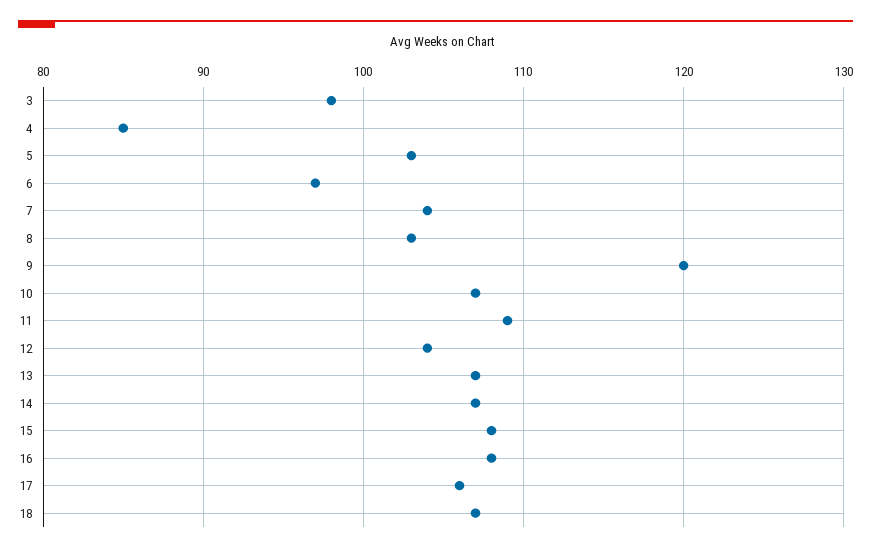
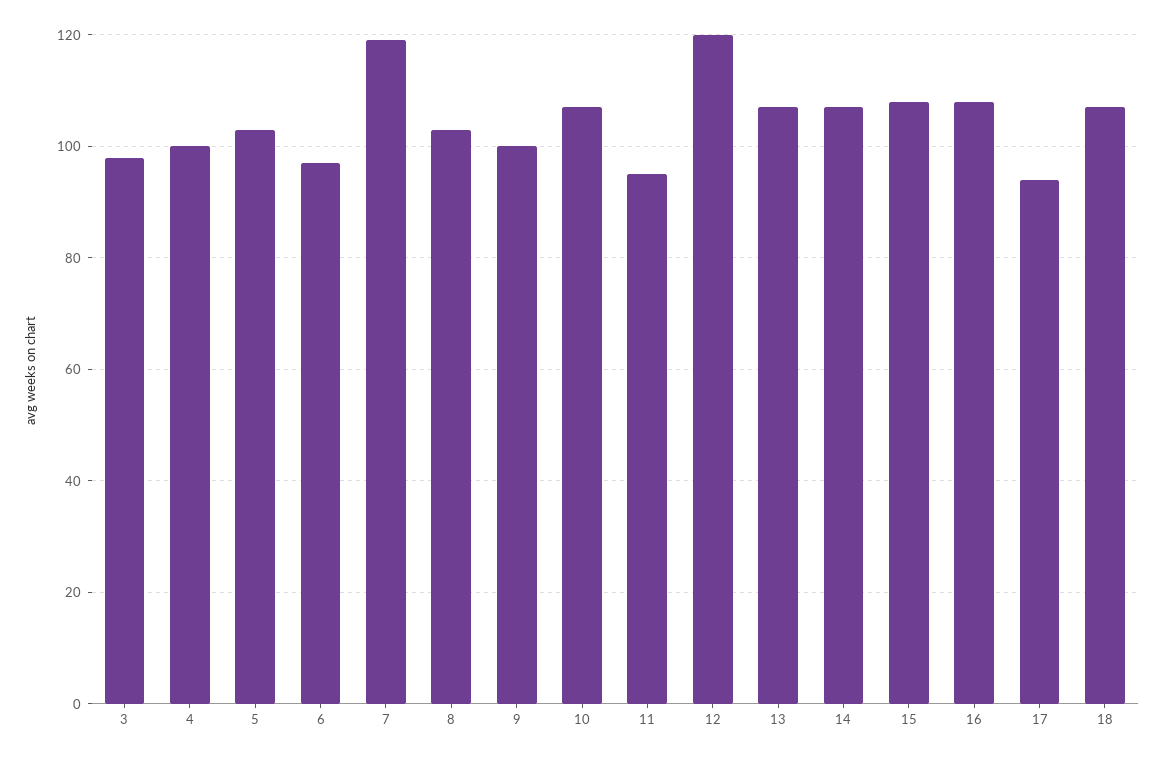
4: 85 -> 100
7: 104 -> 120
9: 120 -> 100
11: 109 -> 95
12: 104 -> 120
17: 106 -> 95

